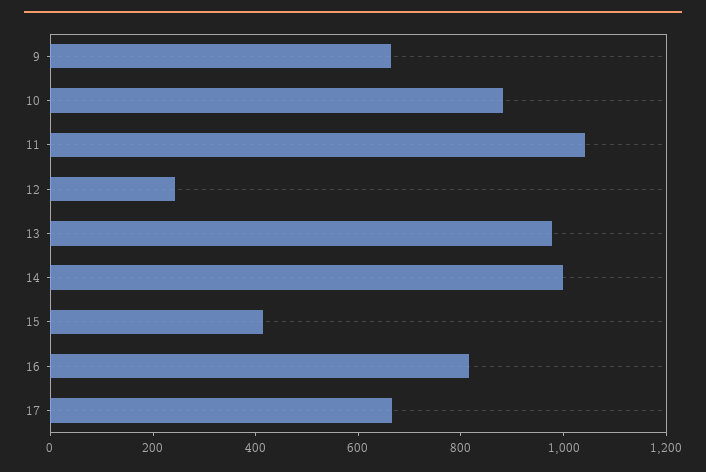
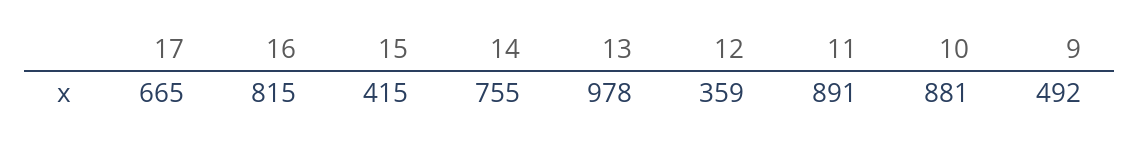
9: 650 -> 492
11: 1050 -> 891
12: 250 -> 359
14: 1000 -> 755

